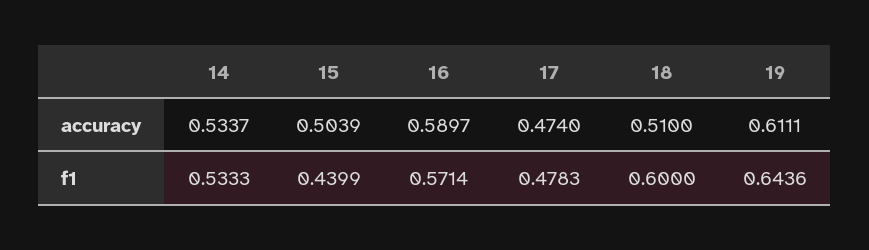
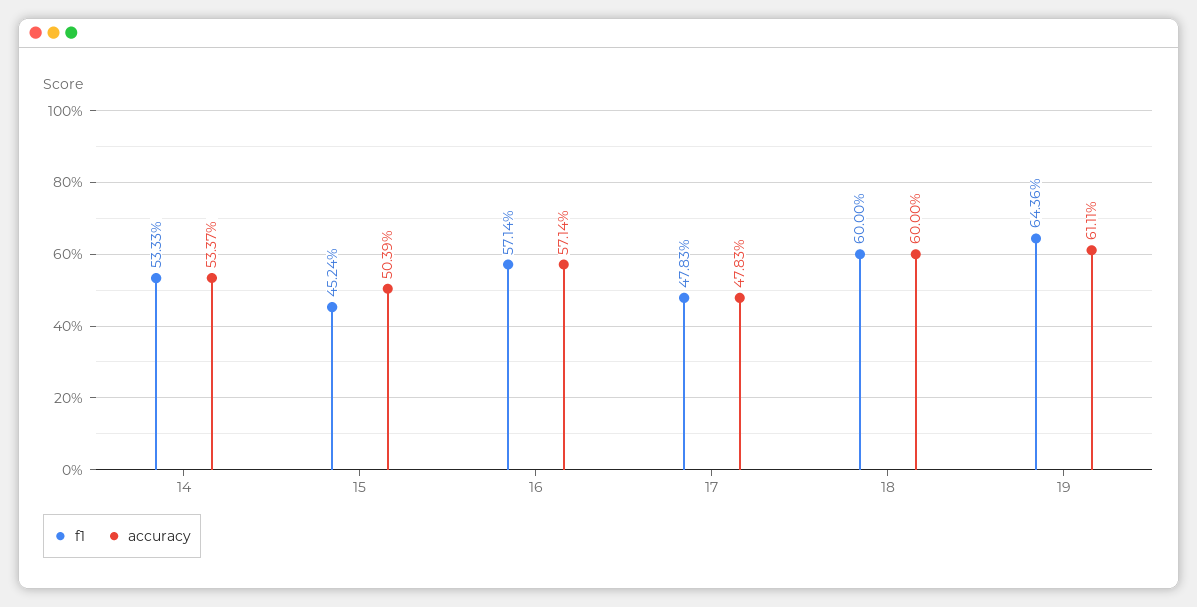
accuracy, 16: 0.5897 -> 0.5714
accuracy, 17: 0.474 -> 0.4783
accuracy, 18: 0.51 -> 0.6
f1, 15: 0.4399 -> 0.4524

